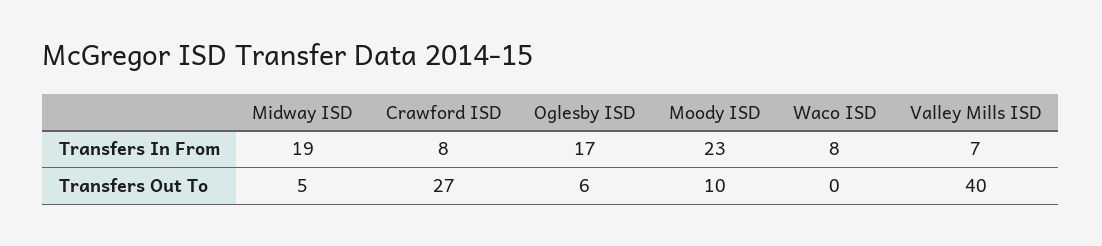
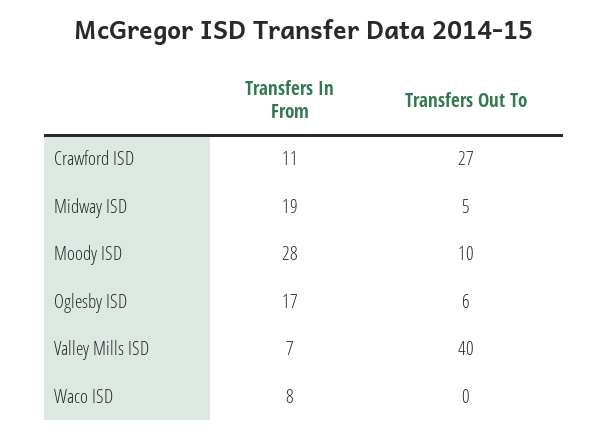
Crawford ISD, Transfers In From: 8 -> 11
Moody ISD, Transfers In From: 23 -> 28

